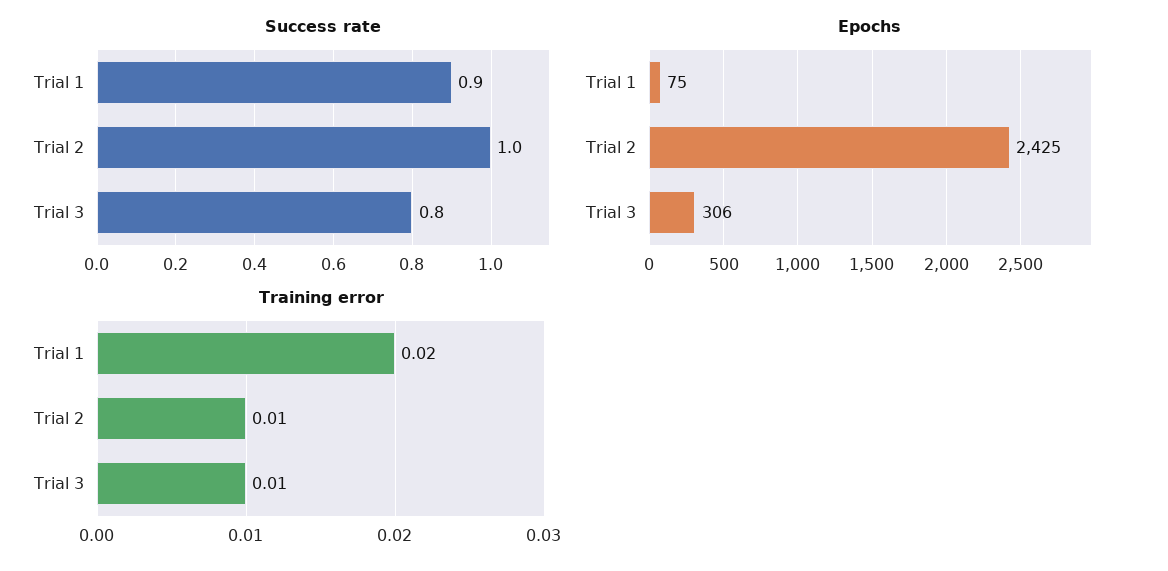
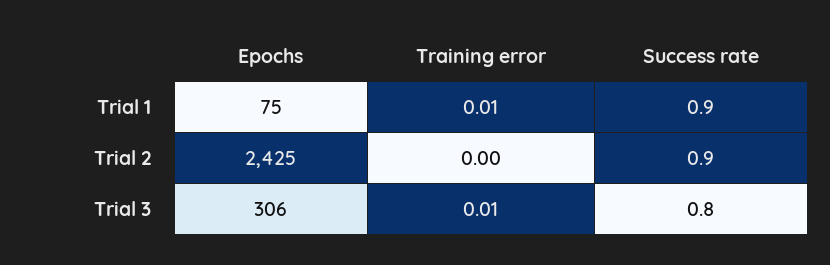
Success rate, Trial 2: 1 -> 0.9
Training error, Trial 1: 0.02 -> 0.01
Training error, Trial 2: 0.01 -> 0

